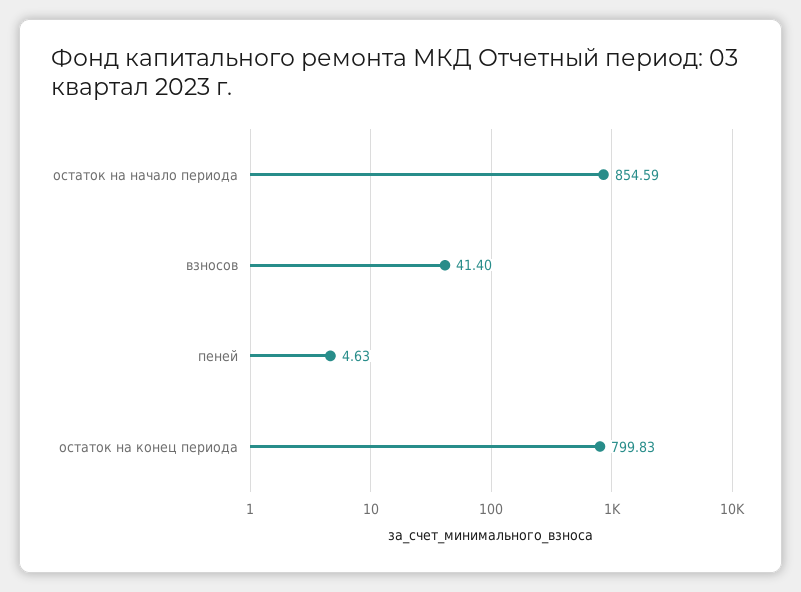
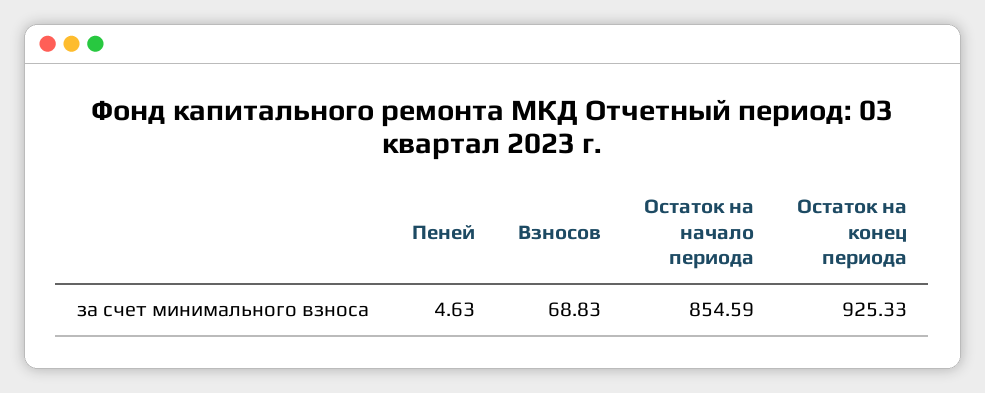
взносов: 41.4 -> 68.83
остаток на конец периода: 799.83 -> 925.33

